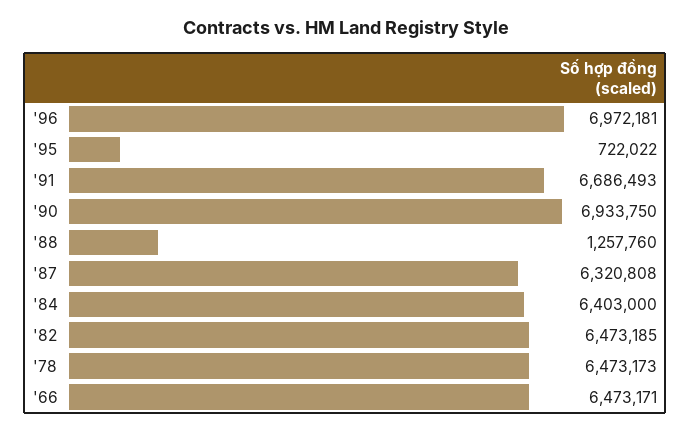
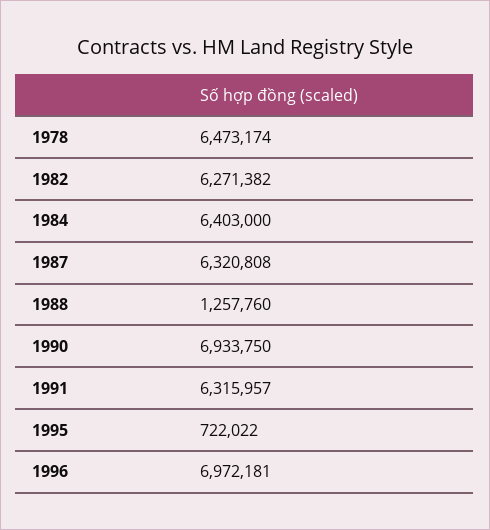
'91: 6686493 -> 6315957
'82: 6473185 -> 6271382
'78: 6473173 -> 6473174
'66: 6473171 -> none

